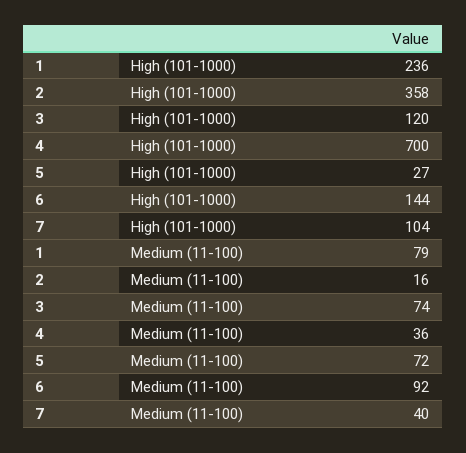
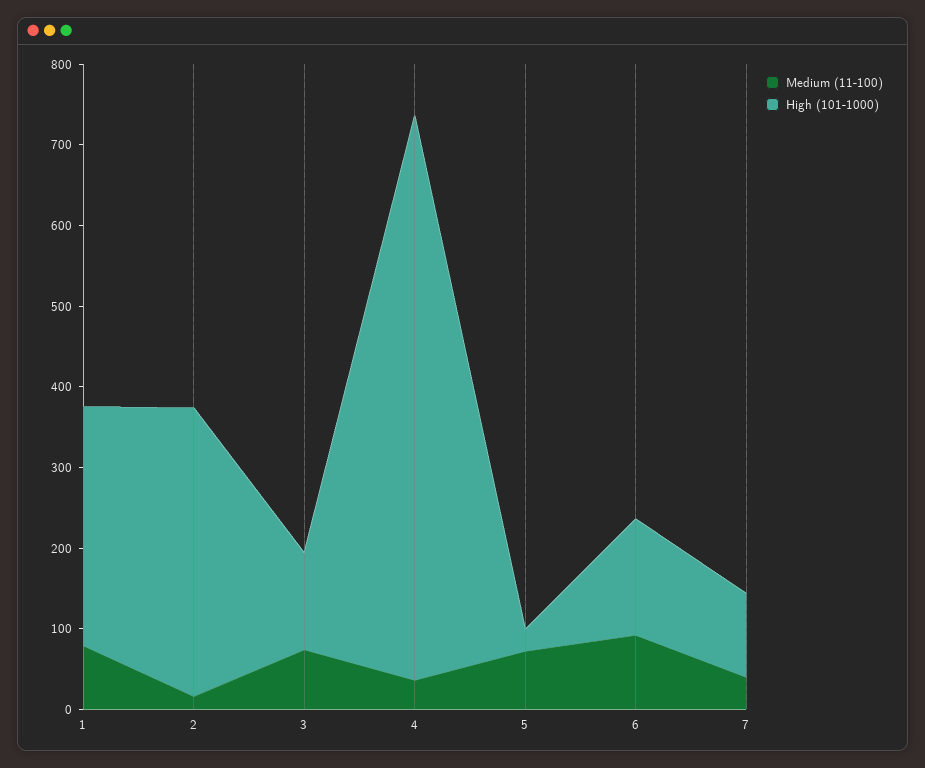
High (101-1000), 1: 236 -> 300

